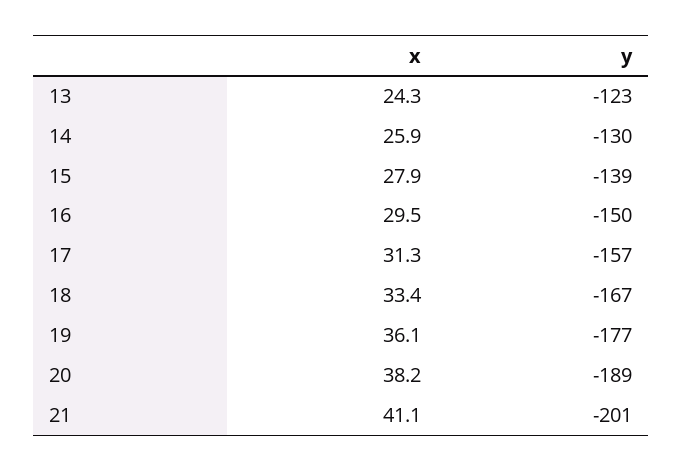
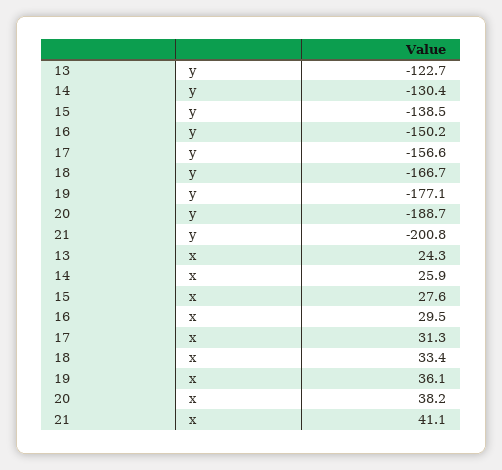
x, 15: 27.9 -> 27.6

